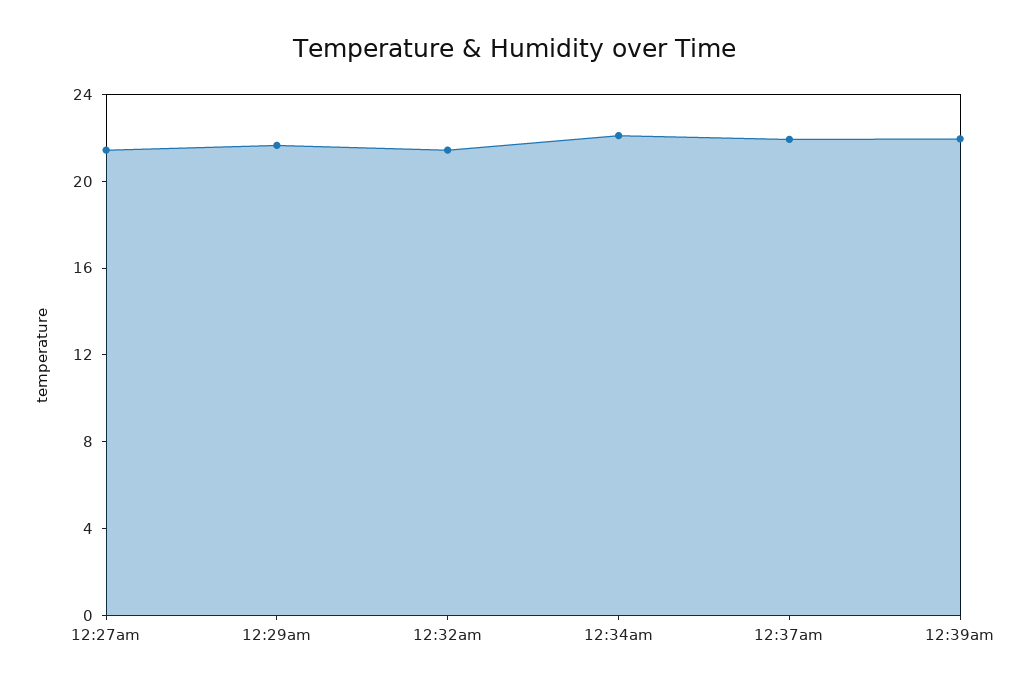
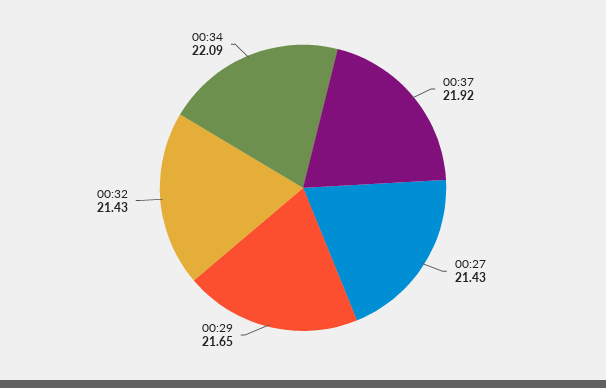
12:39am: 22 -> none

